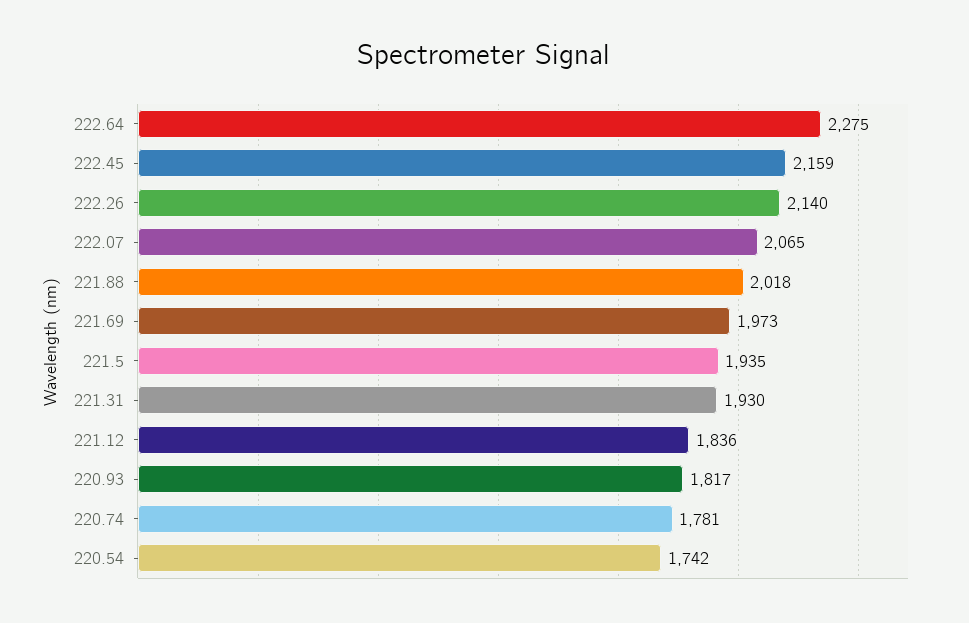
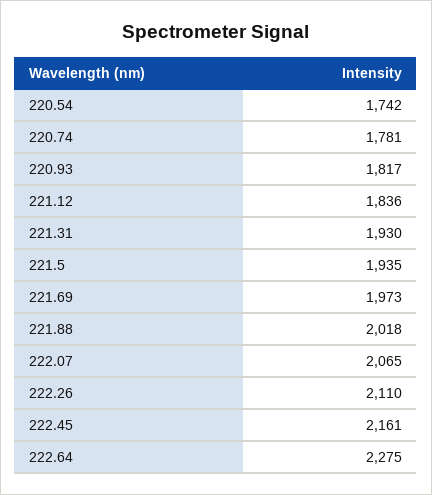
222.45: 2159 -> 2161
222.26: 2140 -> 2110

